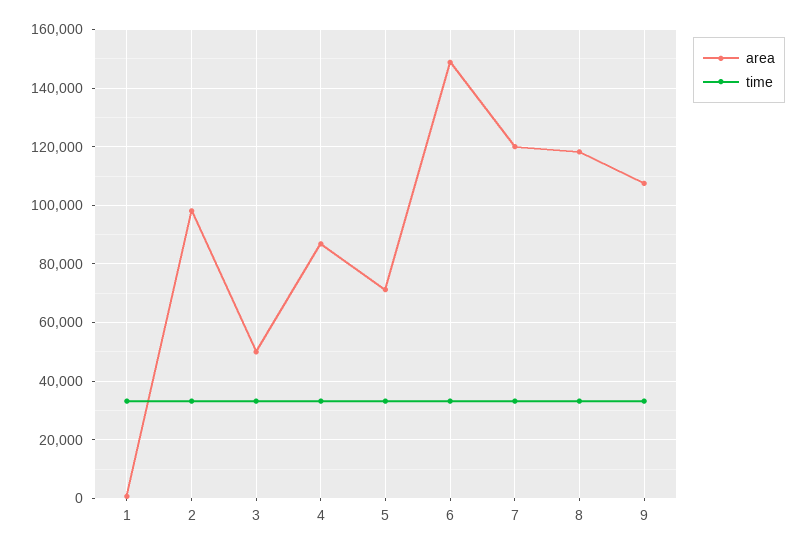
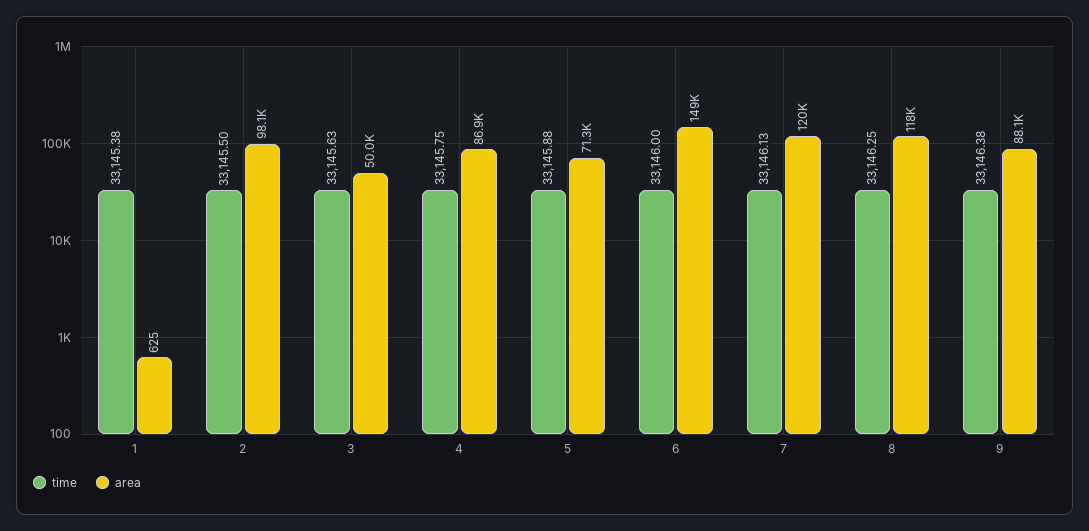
area, 9: 107500 -> 88100

